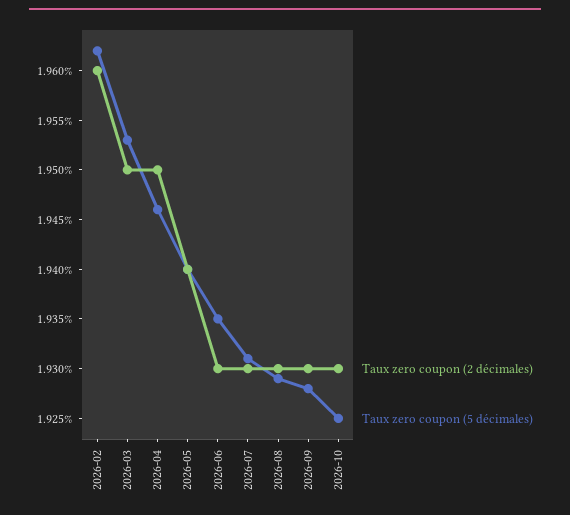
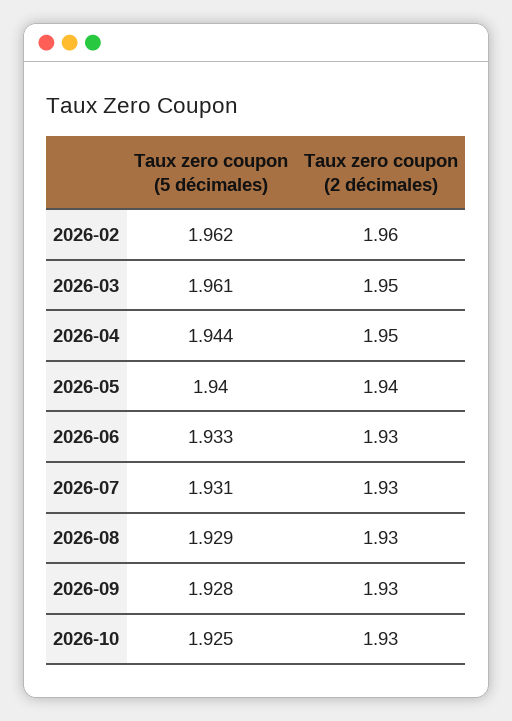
Taux zero coupon (5 décimales), 2026-03: 1.953 -> 1.961
Taux zero coupon (5 décimales), 2026-04: 1.946 -> 1.944
Taux zero coupon (5 décimales), 2026-06: 1.935 -> 1.933

